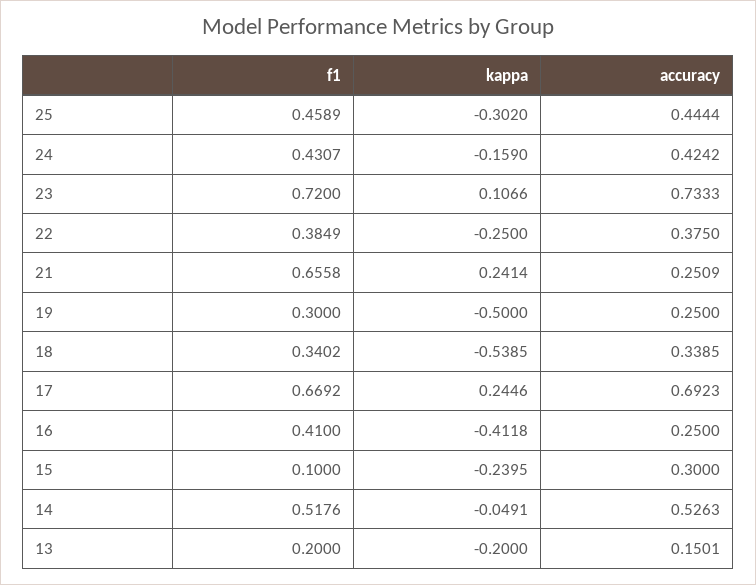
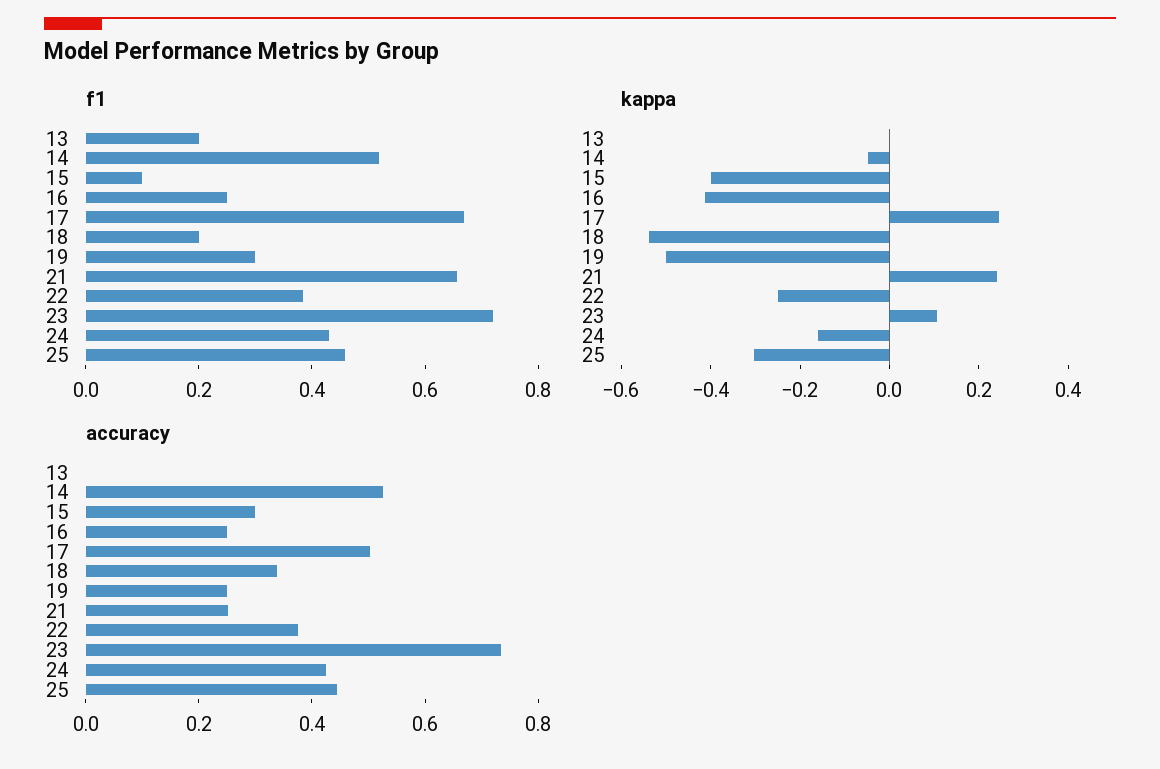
f1, 18: 0.3402 -> 0.2
accuracy, 17: 0.6923 -> 0.5
f1, 16: 0.41 -> 0.25
kappa, 15: -0.2395 -> -0.4
kappa, 13: -0.2 -> 0
accuracy, 13: 0.1501 -> 0

